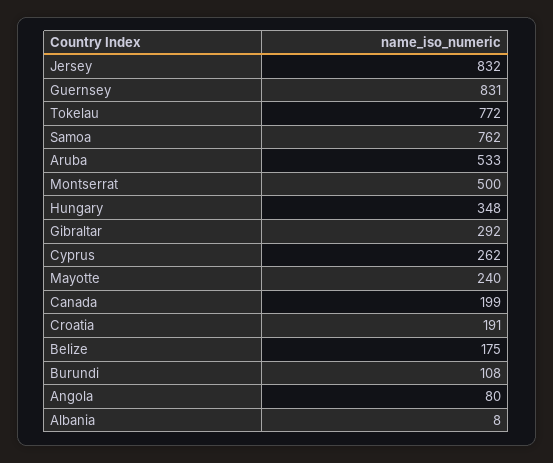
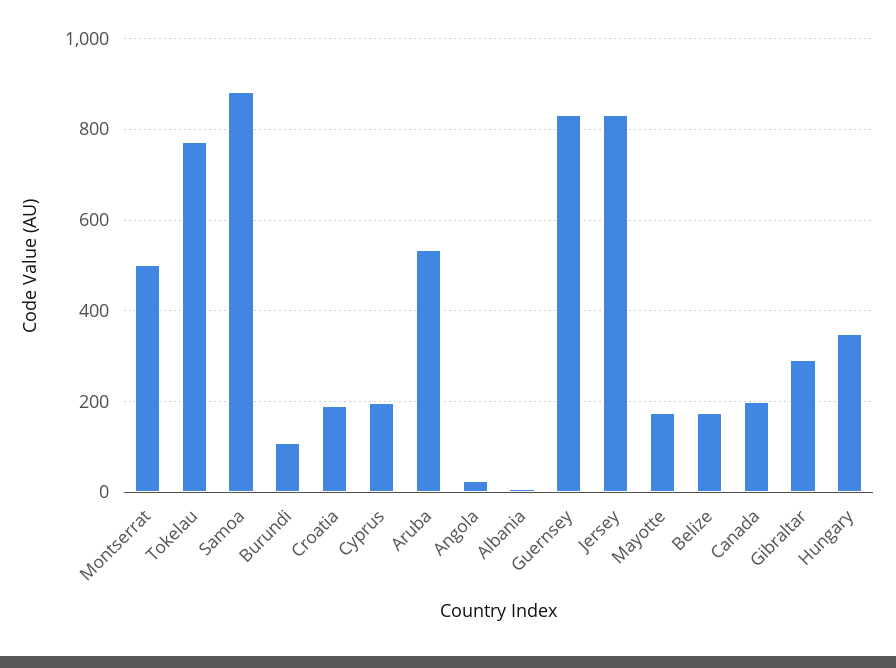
Samoa: 762 -> 880
Cyprus: 262 -> 200
Mayotte: 240 -> 180
Angola: 80 -> 20

